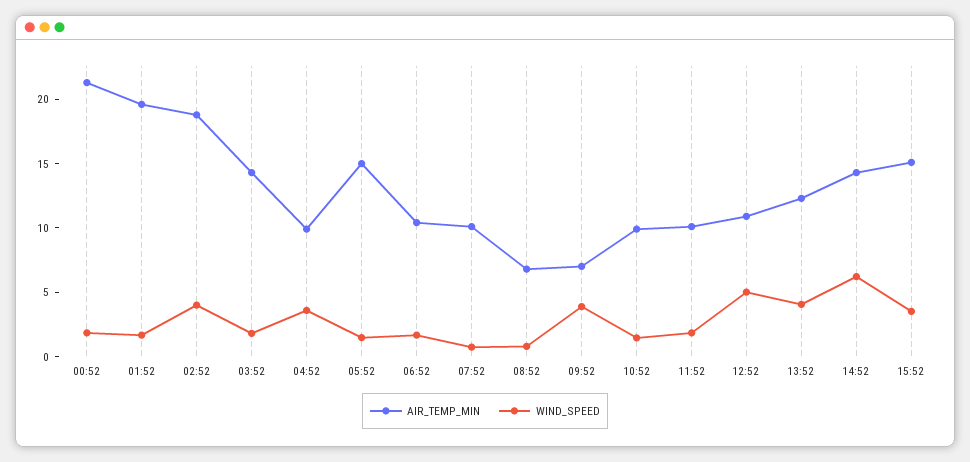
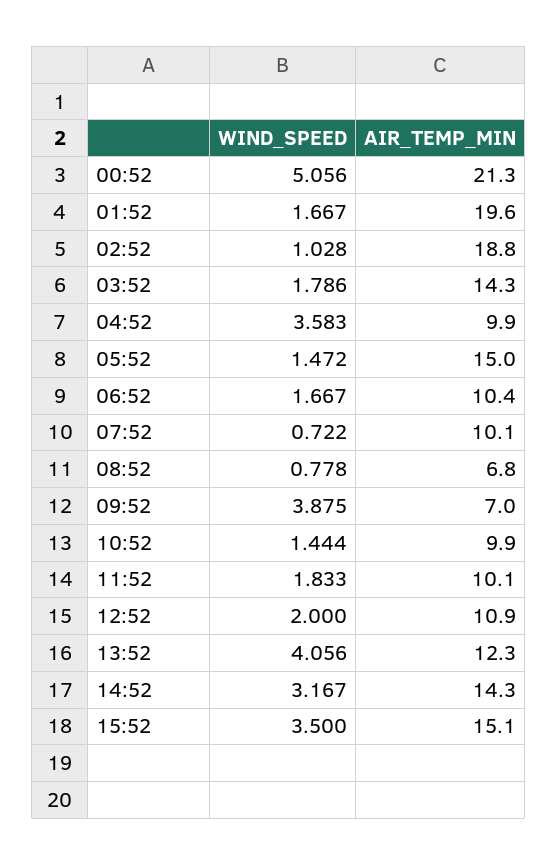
WIND_SPEED, 00:52: 2 -> 5.056
WIND_SPEED, 02:52: 4 -> 1.028
WIND_SPEED, 12:52: 5 -> 2
WIND_SPEED, 14:52: 6 -> 3.167

